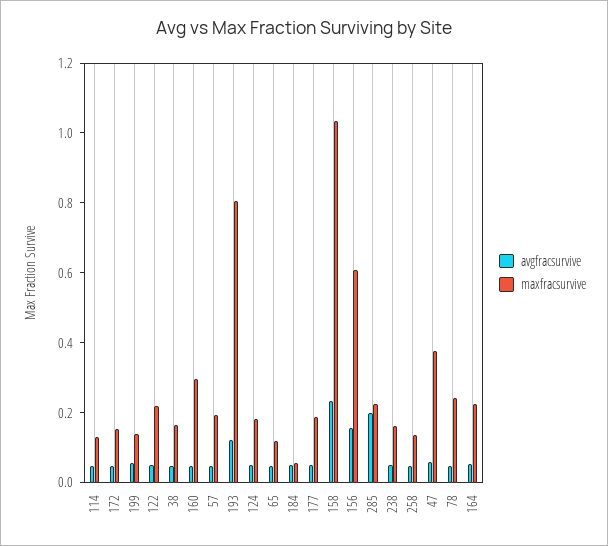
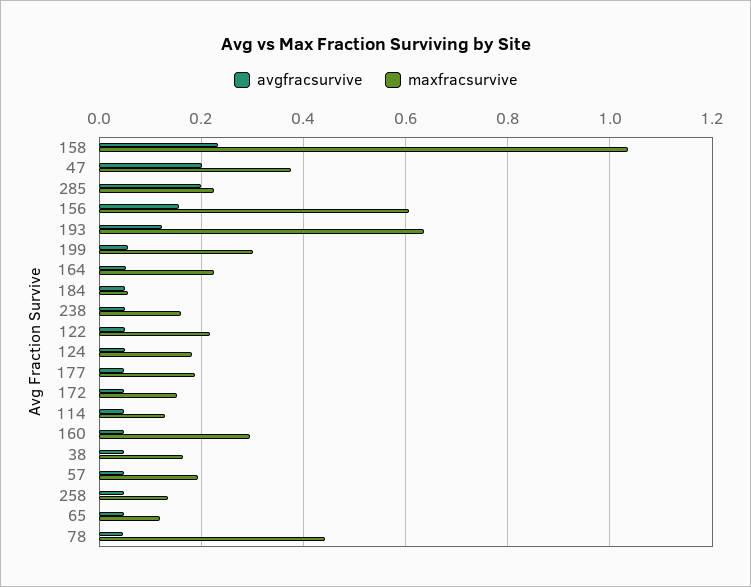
maxfracsurvive, 199: 0.15 -> 0.3
maxfracsurvive, 193: 0.8 -> 0.64
avgfracsurvive, 47: 0.05 -> 0.2
maxfracsurvive, 78: 0.25 -> 0.44

